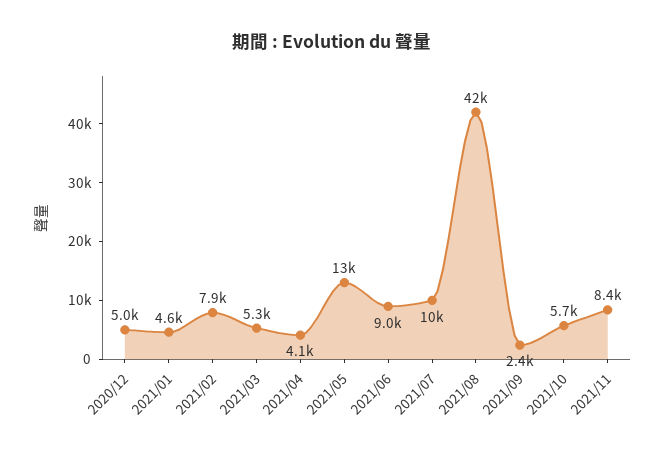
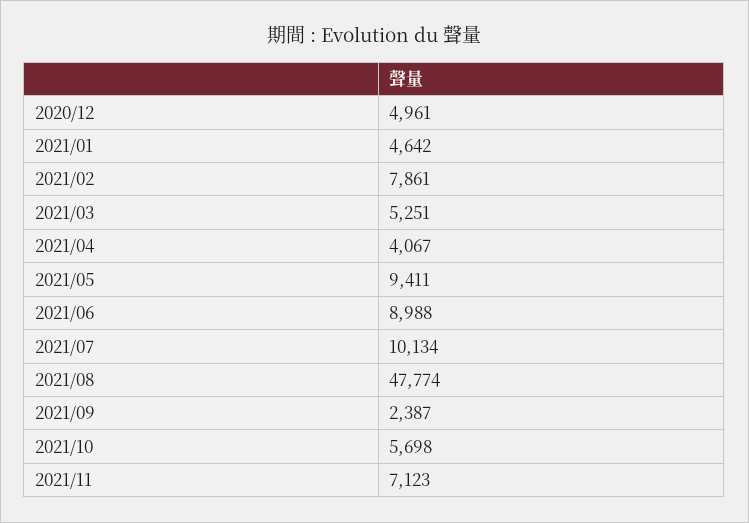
2021/05: 13000 -> 9411
2021/08: 42000 -> 47774
2021/11: 8400 -> 7123

